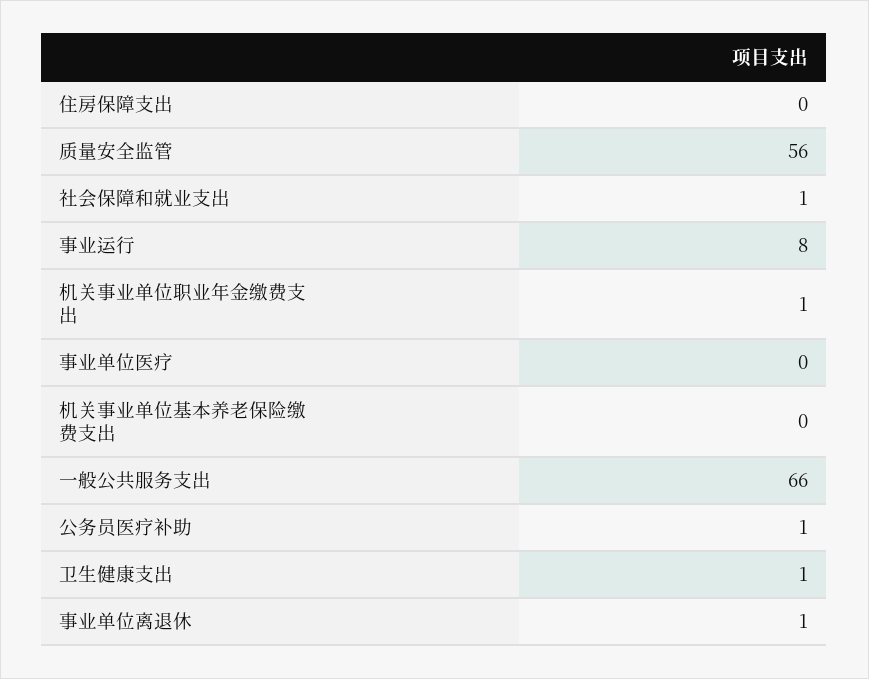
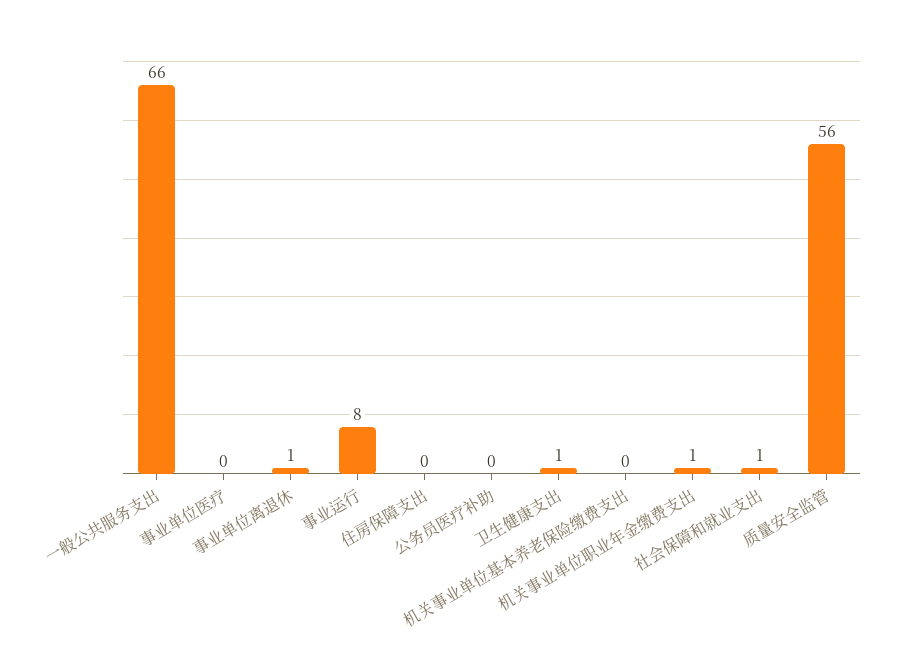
公务员医疗补助: 1 -> 0

